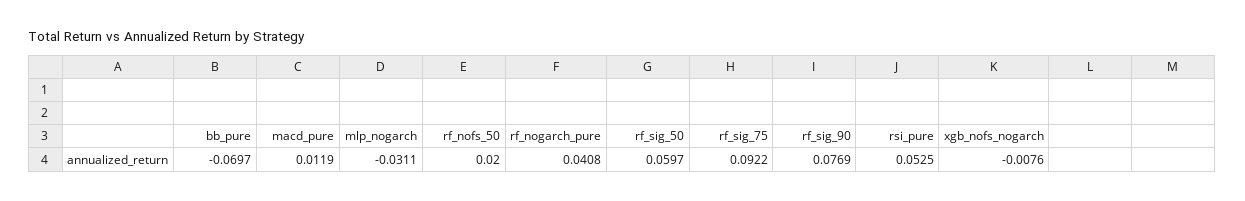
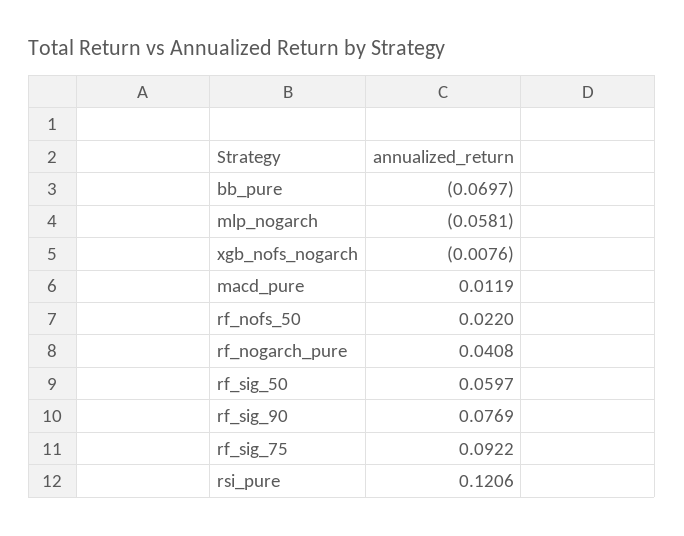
mlp_nogarch: -0.0311 -> -0.0581
rf_nofs_50: 0.02 -> 0.022
rsi_pure: 0.0525 -> 0.1206

